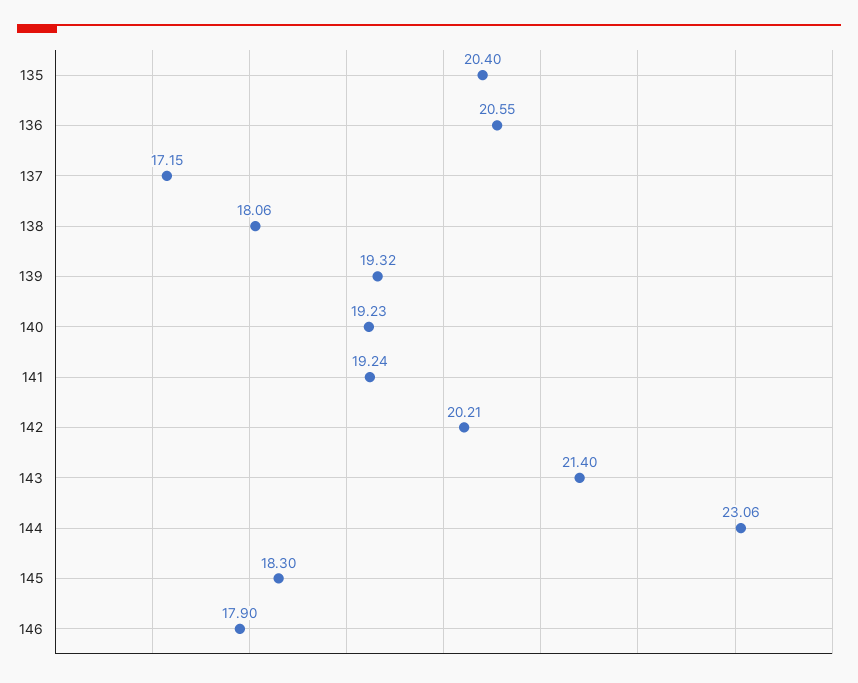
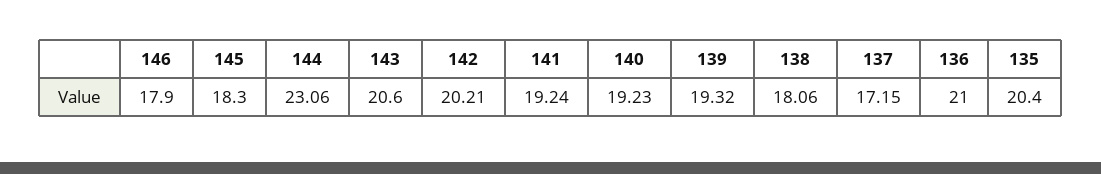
136: 20.55 -> 21
143: 21.4 -> 20.6

